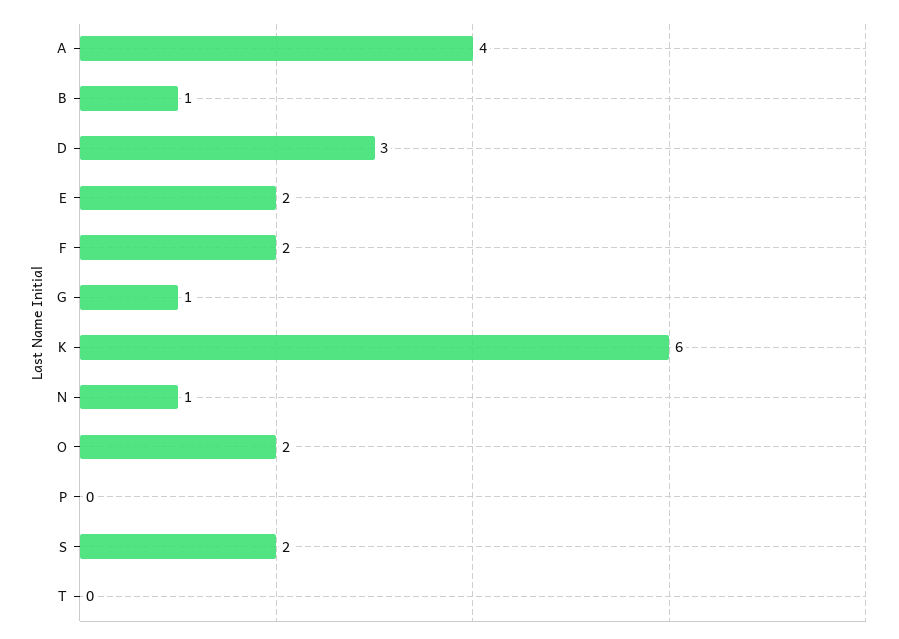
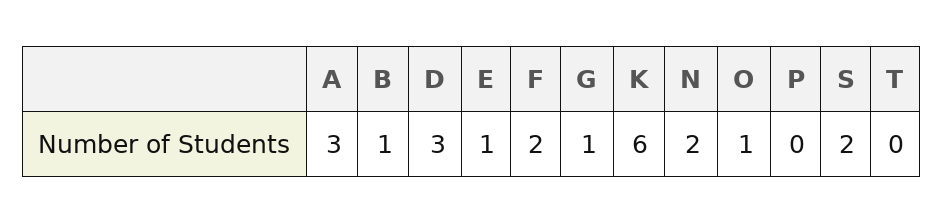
A: 4 -> 3
E: 2 -> 1
N: 1 -> 2
O: 2 -> 1

